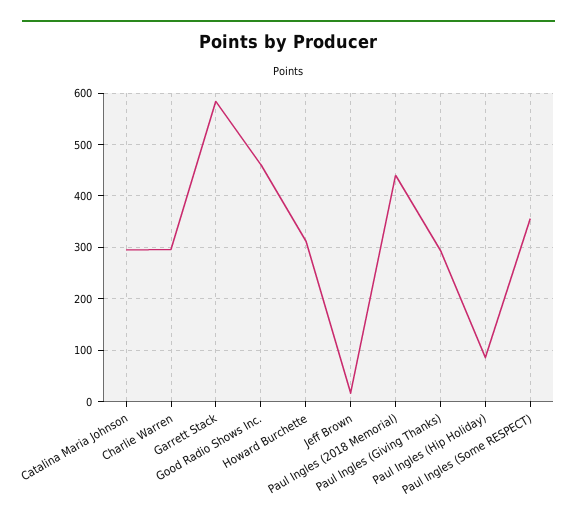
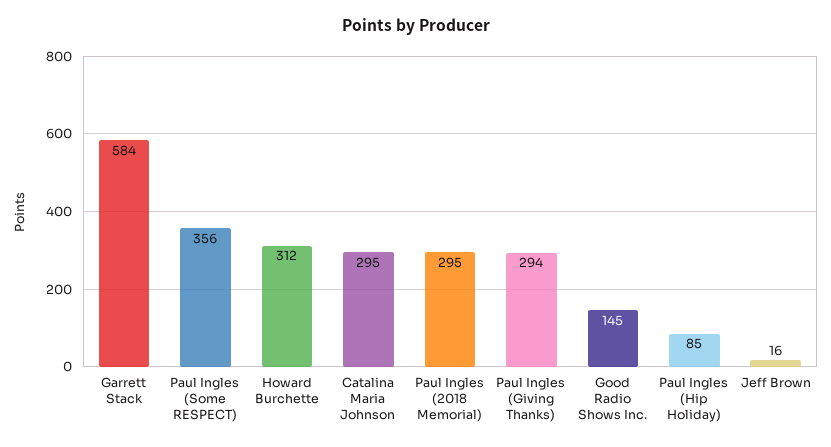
Charlie Warren: 300 -> none
Good Radio Shows Inc.: 460 -> 145
Paul Ingles (2018 Memorial): 440 -> 295

